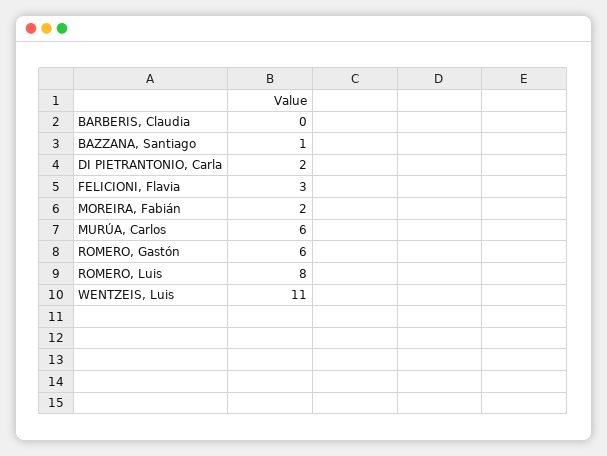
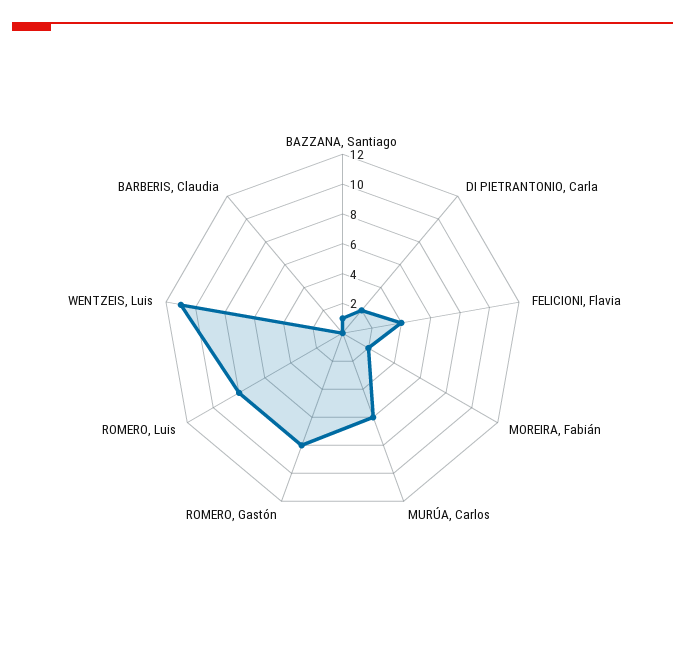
FELICIONI, Flavia: 3 -> 4
ROMERO, Gastón: 6 -> 8

